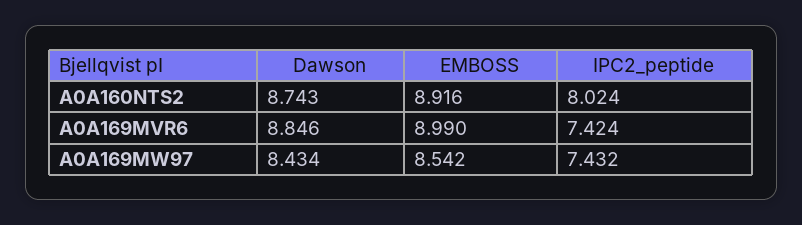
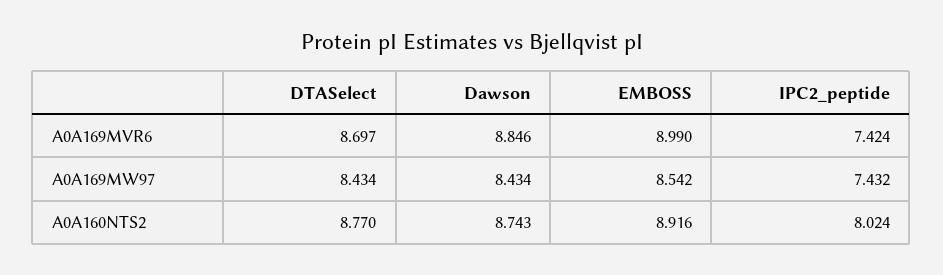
DTASelect, A0A169MVR6: none -> 8.697
DTASelect, A0A169MW97: none -> 8.434
DTASelect, A0A160NTS2: none -> 8.77

